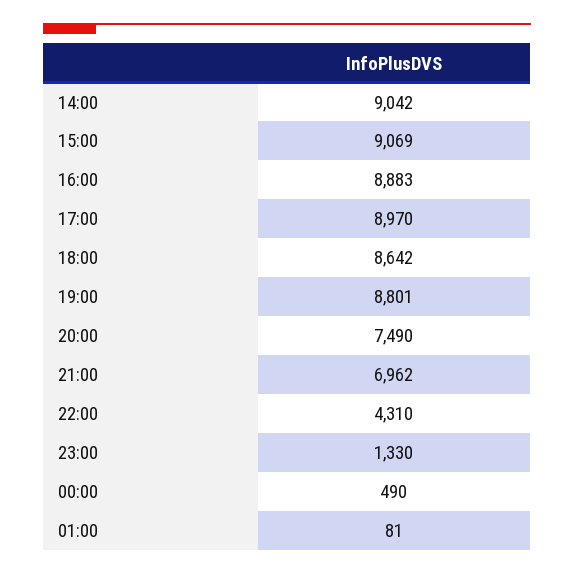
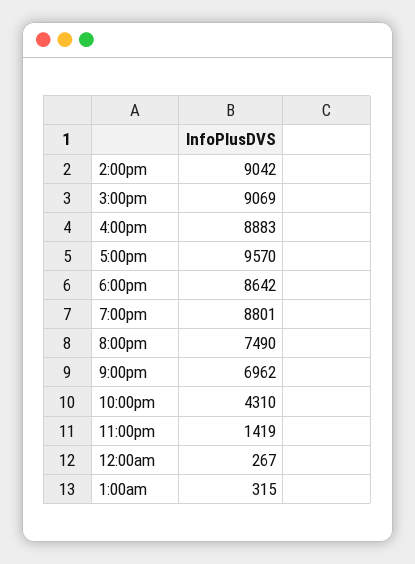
17:00: 8970 -> 9570
23:00: 1330 -> 1419
00:00: 490 -> 267
01:00: 81 -> 315

